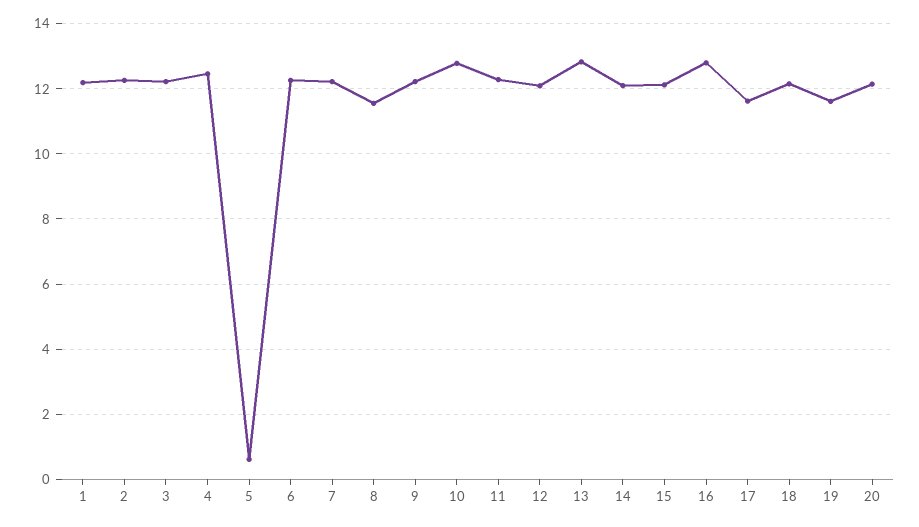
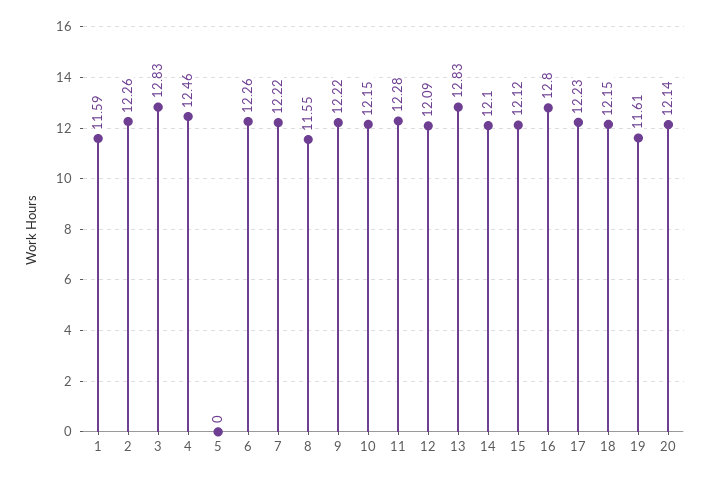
1: 12.2 -> 11.59
3: 12.2 -> 12.83
5: 0.6 -> 0
10: 12.8 -> 12.15
17: 11.6 -> 12.23

